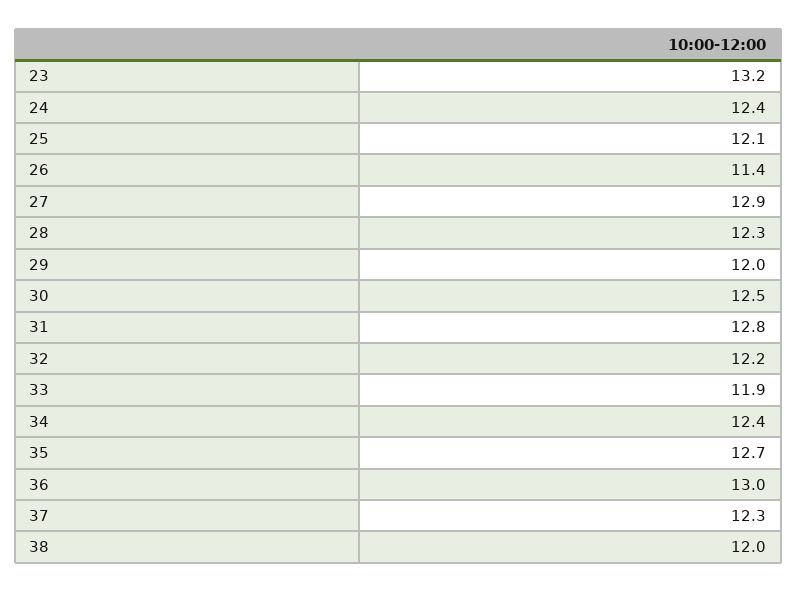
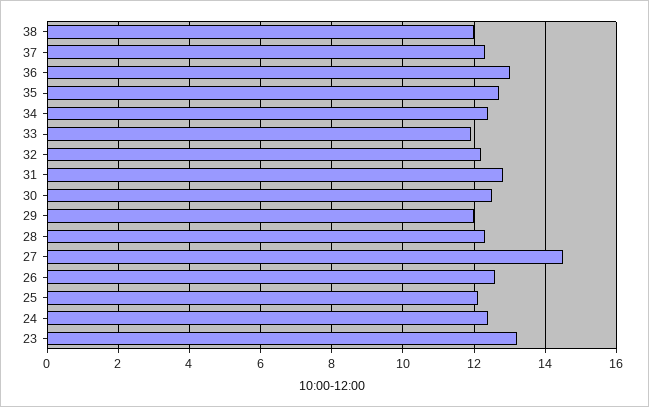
26: 11.4 -> 12.5
27: 12.9 -> 14.5

